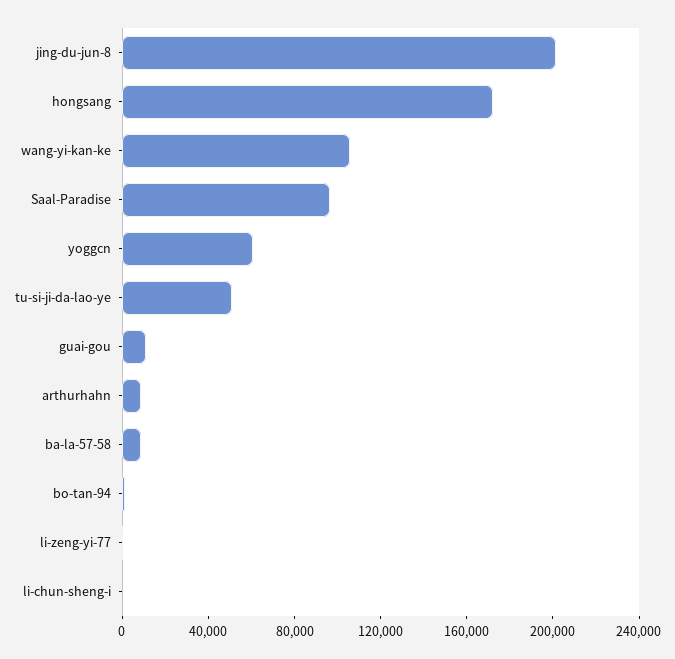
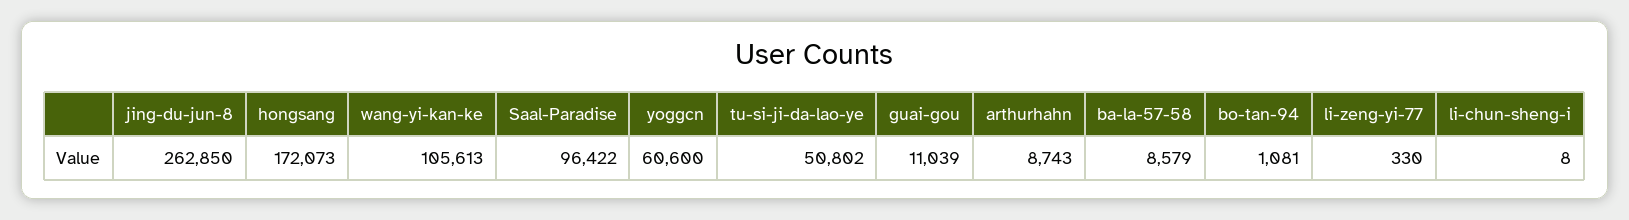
jing-du-jun-8: 200000 -> 262850

